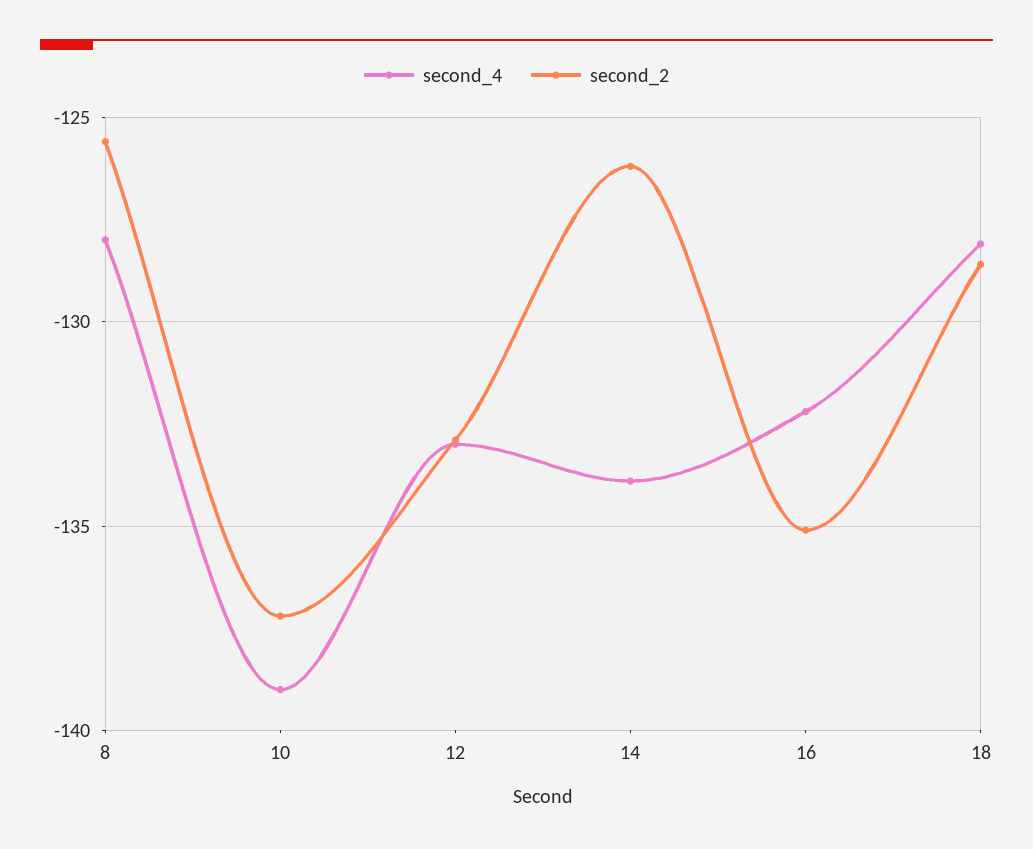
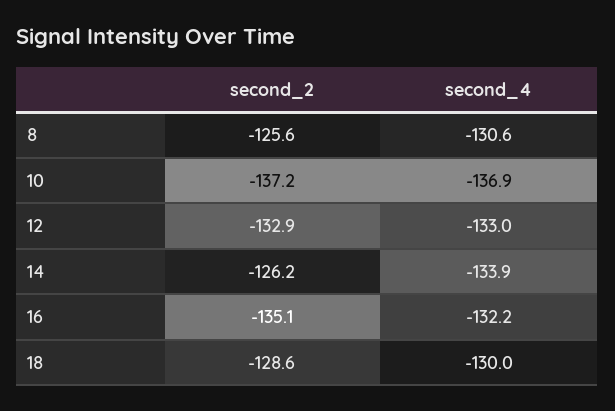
second_4, 8: -128 -> -130.6
second_4, 10: -139 -> -136.9
second_4, 18: -128 -> -130

